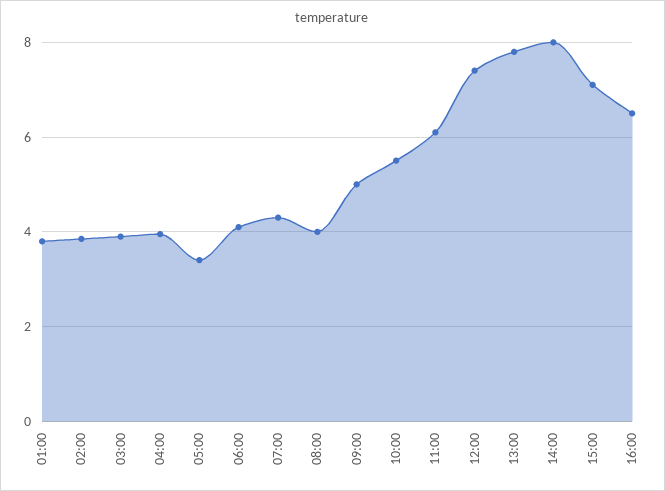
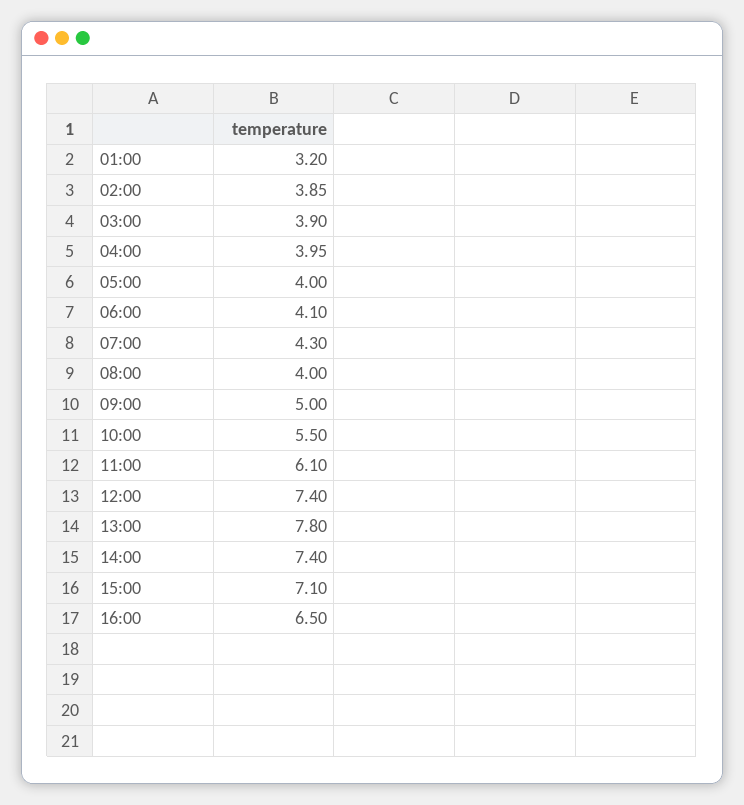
01:00: 3.8 -> 3.2
05:00: 3.4 -> 4
14:00: 8 -> 7.4

